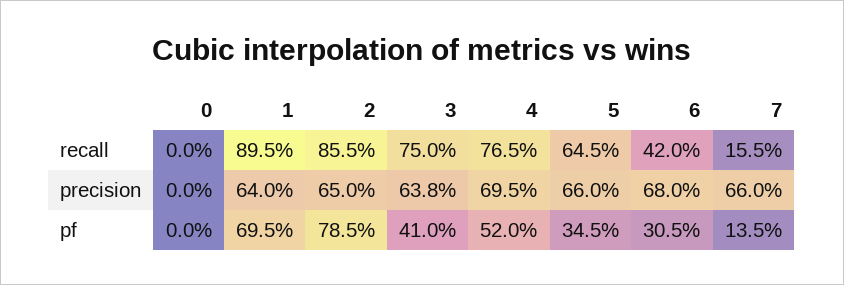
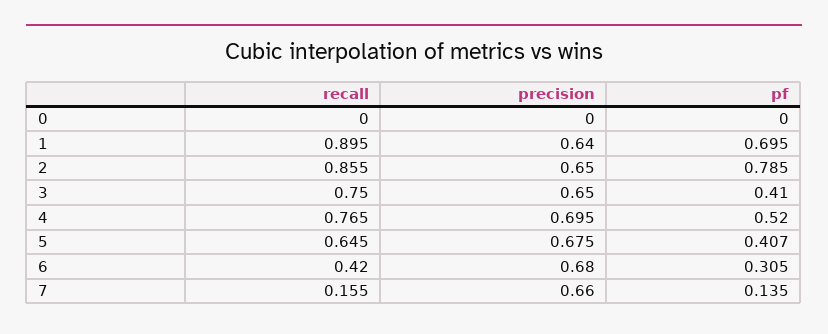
3, precision: 0.638 -> 0.65
5, precision: 0.66 -> 0.675
5, pf: 0.345 -> 0.407

